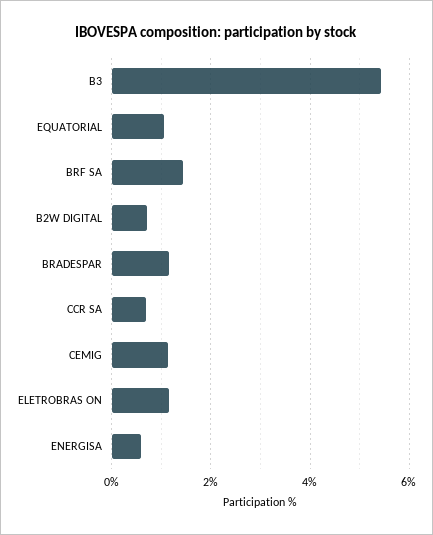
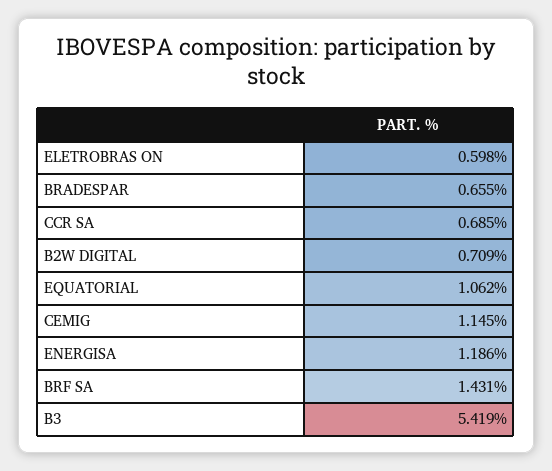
BRADESPAR: 1.2 -> 0.655
ELETROBRAS ON: 1.2 -> 0.598
ENERGISA: 0.6 -> 1.186

